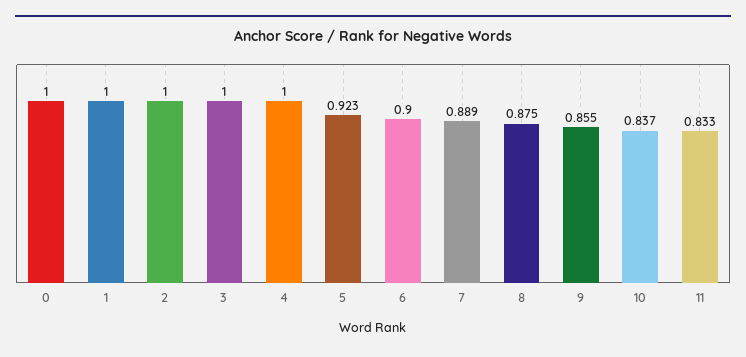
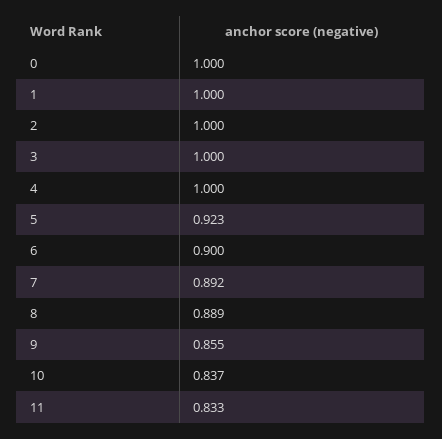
7: 0.889 -> 0.892
8: 0.875 -> 0.889

